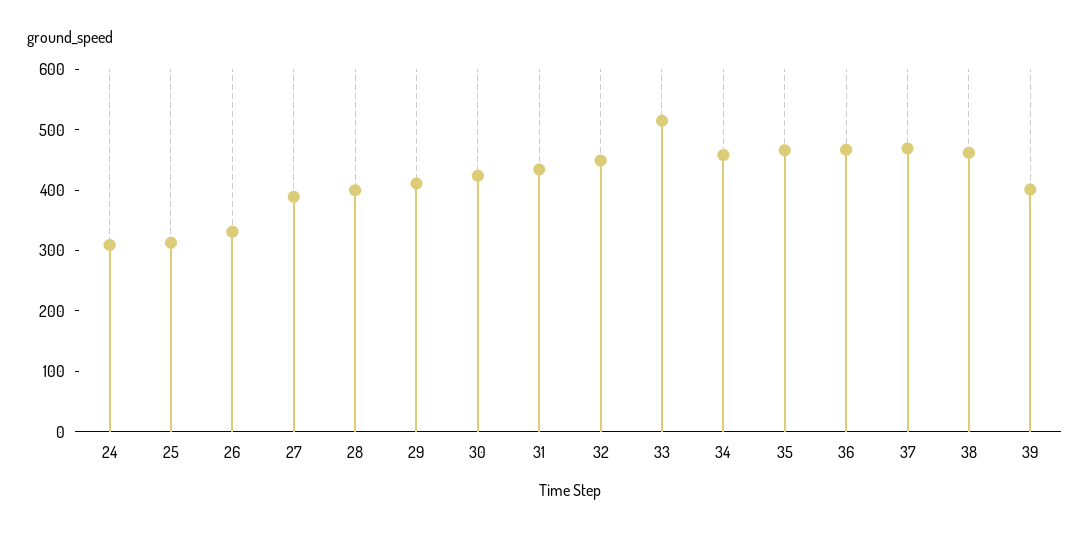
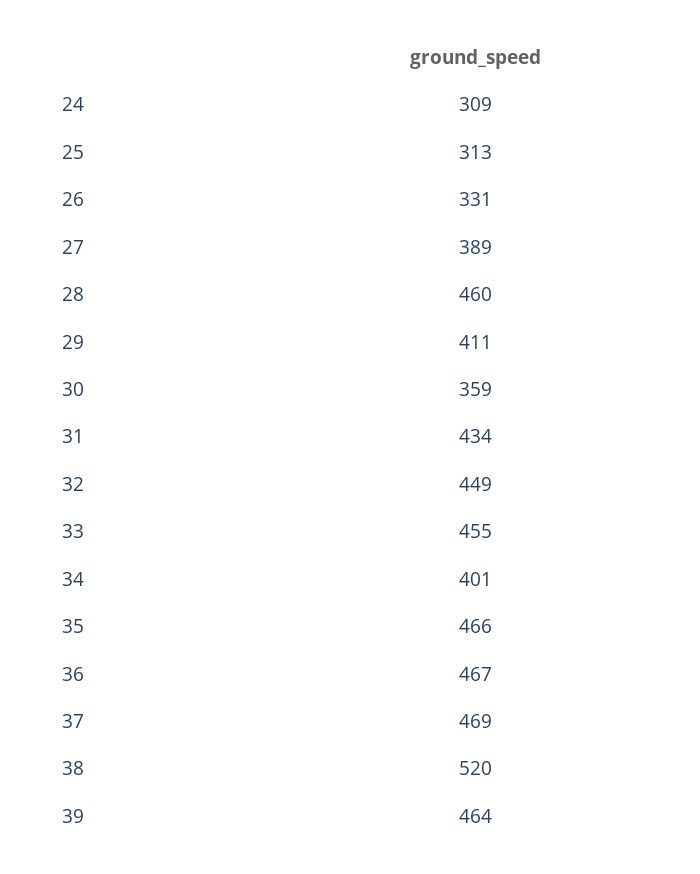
28: 400 -> 460
30: 420 -> 359
33: 520 -> 455
34: 460 -> 401
38: 460 -> 520
39: 400 -> 464

